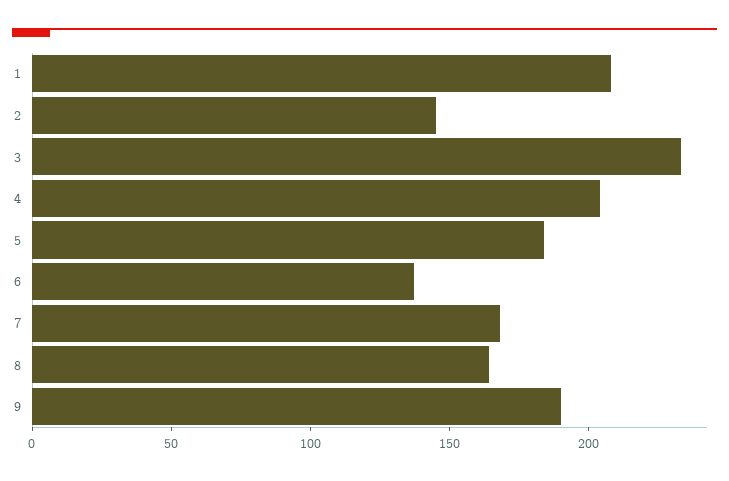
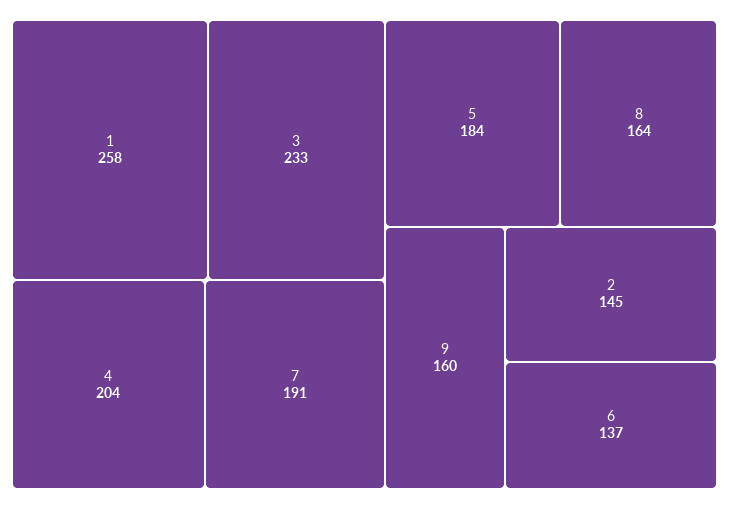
1: 210 -> 258
7: 170 -> 191
9: 190 -> 160

